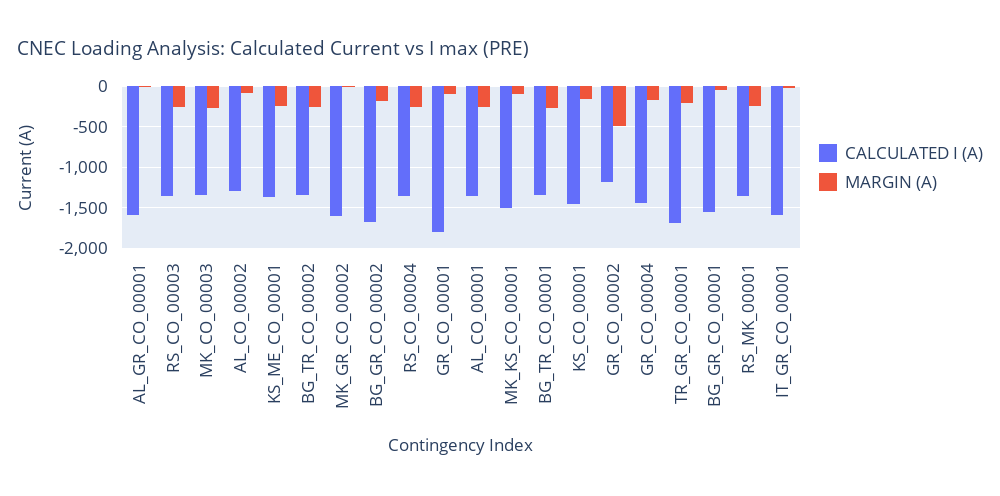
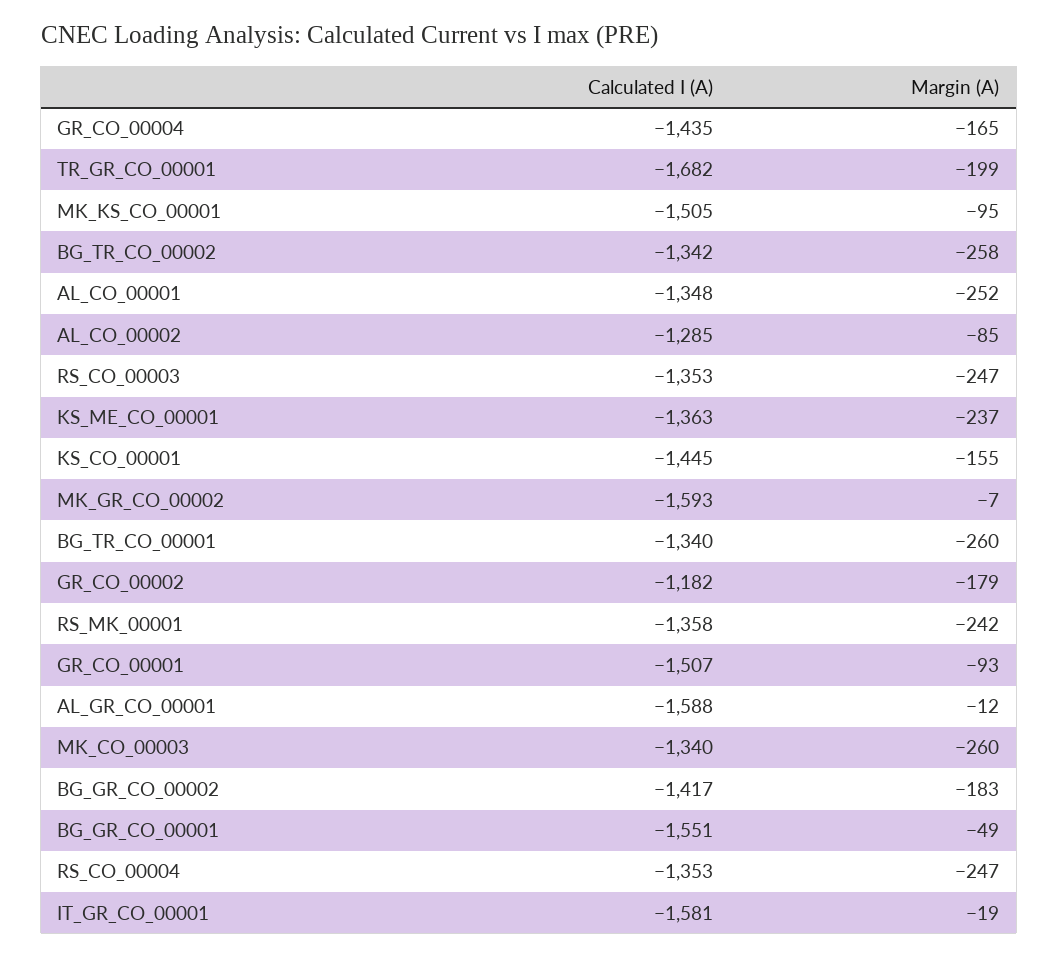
CALCULATED I (A), BG_GR_CO_00002: -1700 -> -1417
CALCULATED I (A), GR_CO_00001: -1800 -> -1507
MARGIN (A), GR_CO_00002: -500 -> -179

